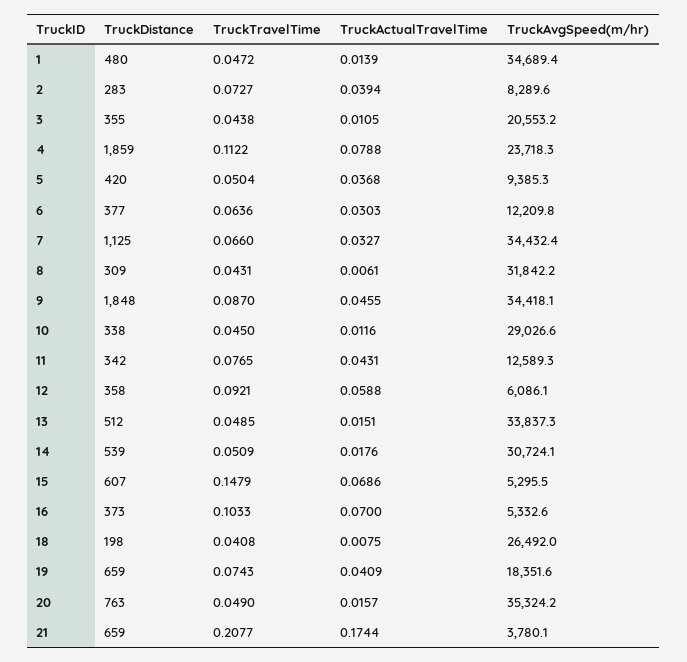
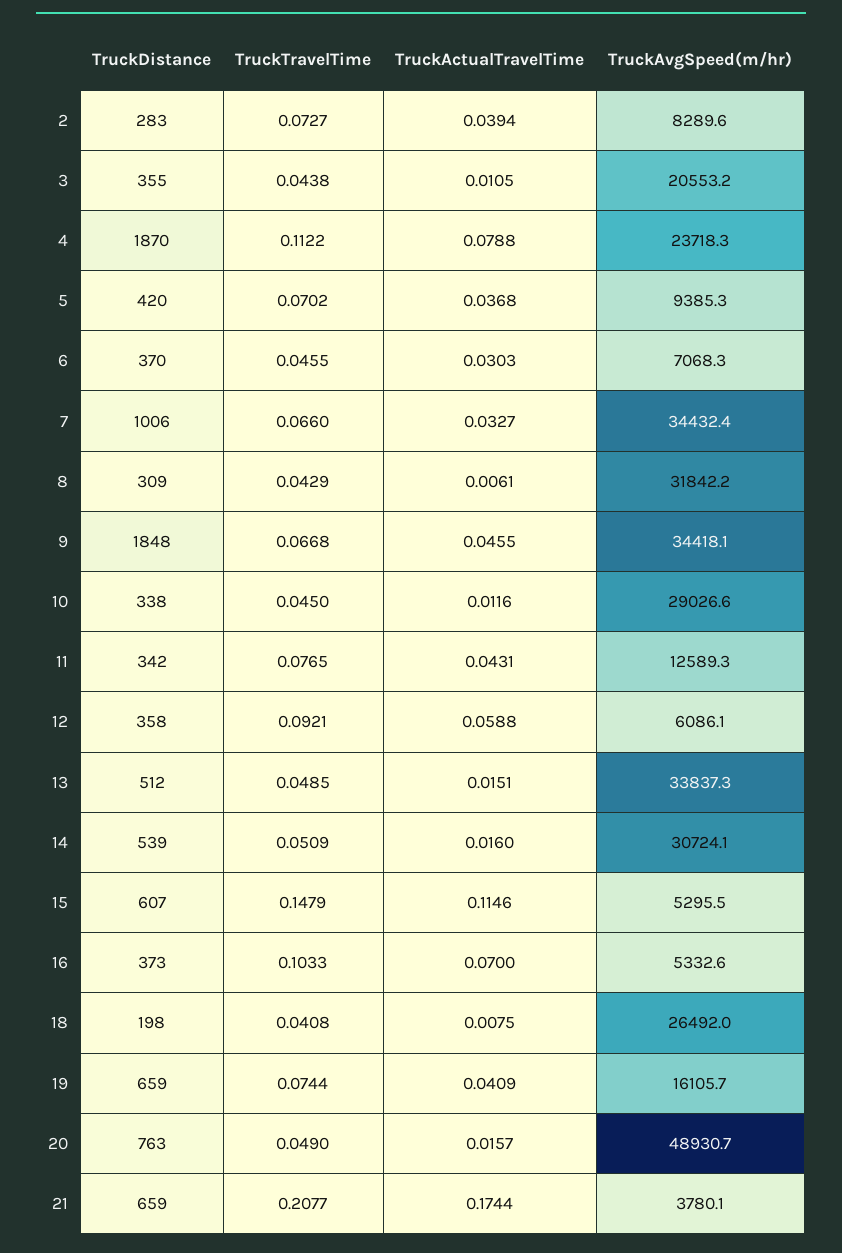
TruckDistance, 1: 480 -> none
TruckTravelTime, 1: 0.0472 -> none
TruckActualTravelTime, 1: 0.0139 -> none
TruckAvgSpeed(m/hr), 1: 34689.4 -> none
TruckDistance, 4: 1859 -> 1870
TruckTravelTime, 5: 0.0504 -> 0.0702
TruckDistance, 6: 377 -> 370
TruckTravelTime, 6: 0.0636 -> 0.0455
TruckAvgSpeed(m/hr), 6: 12209.8 -> 7068.3
TruckDistance, 7: 1125 -> 1006
TruckTravelTime, 8: 0.0431 -> 0.0429
TruckTravelTime, 9: 0.087 -> 0.0668
TruckActualTravelTime, 14: 0.0176 -> 0.016
TruckActualTravelTime, 15: 0.0686 -> 0.1146
TruckTravelTime, 19: 0.0743 -> 0.0744
TruckAvgSpeed(m/hr), 19: 18351.6 -> 16105.7
TruckAvgSpeed(m/hr), 20: 35324.2 -> 48930.7

